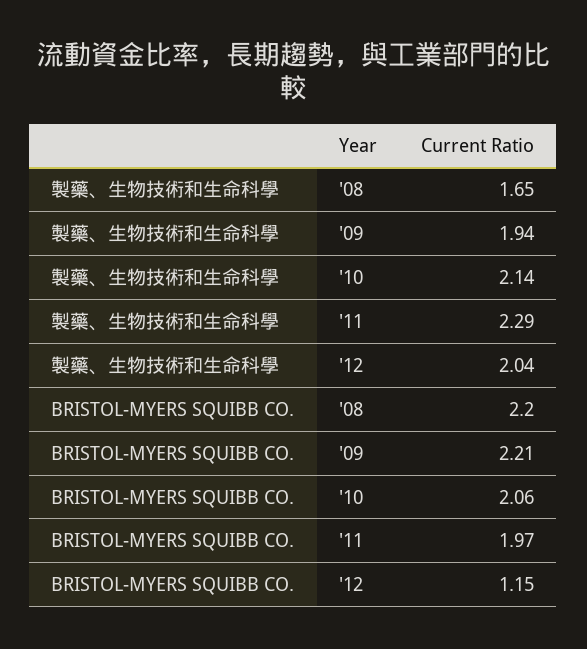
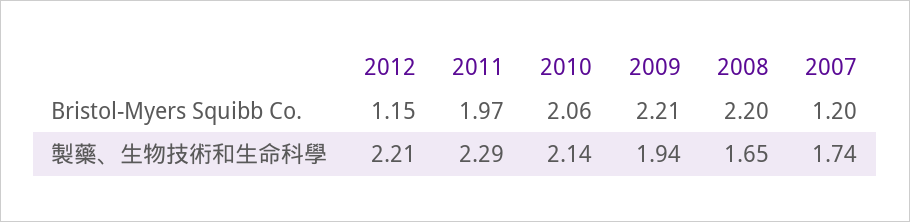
製藥、生物技術和生命科學, '12: 2.04 -> 2.21
BRISTOL-MYERS SQUIBB CO., 2007: none -> 1.2
製藥、生物技術和生命科學, 2007: none -> 1.74

